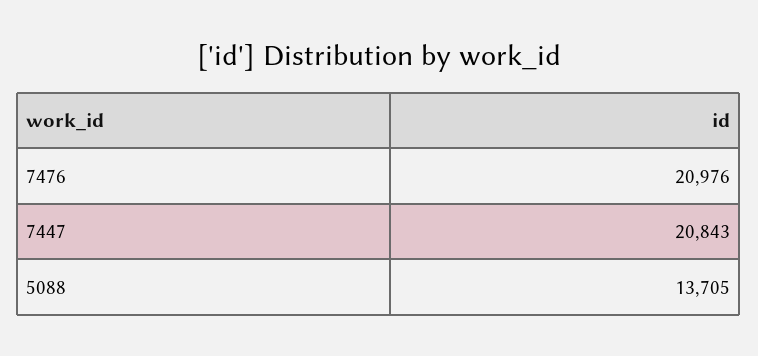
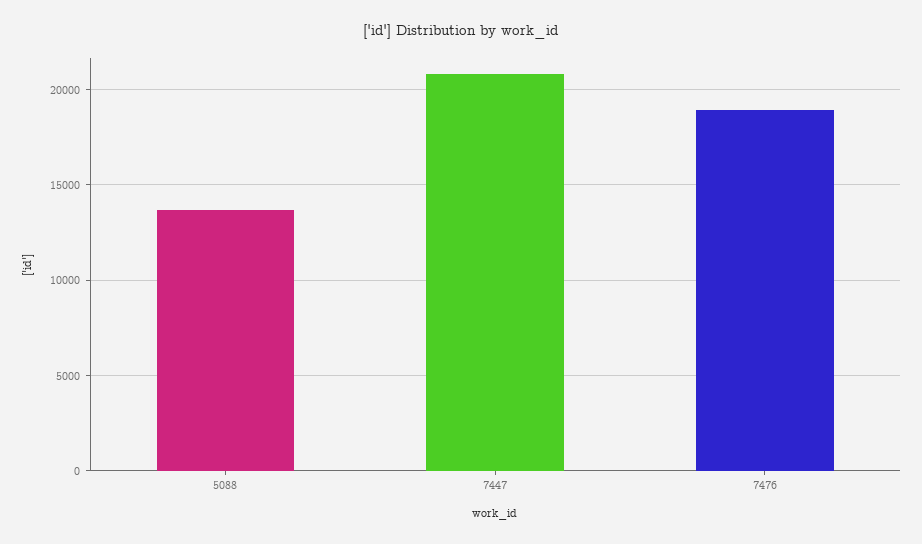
7476: 20976 -> 19000

